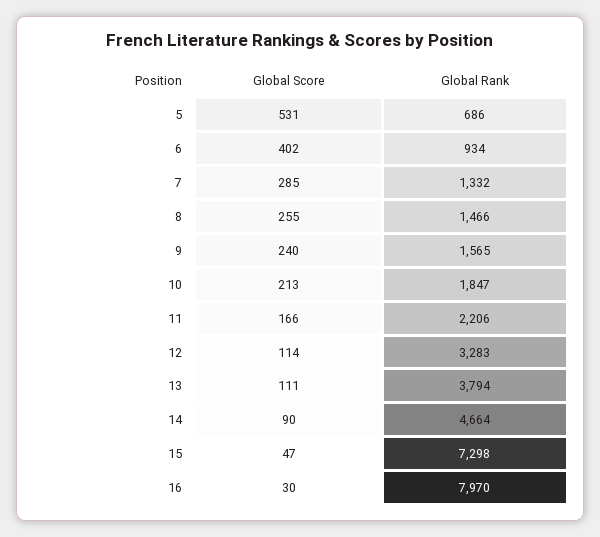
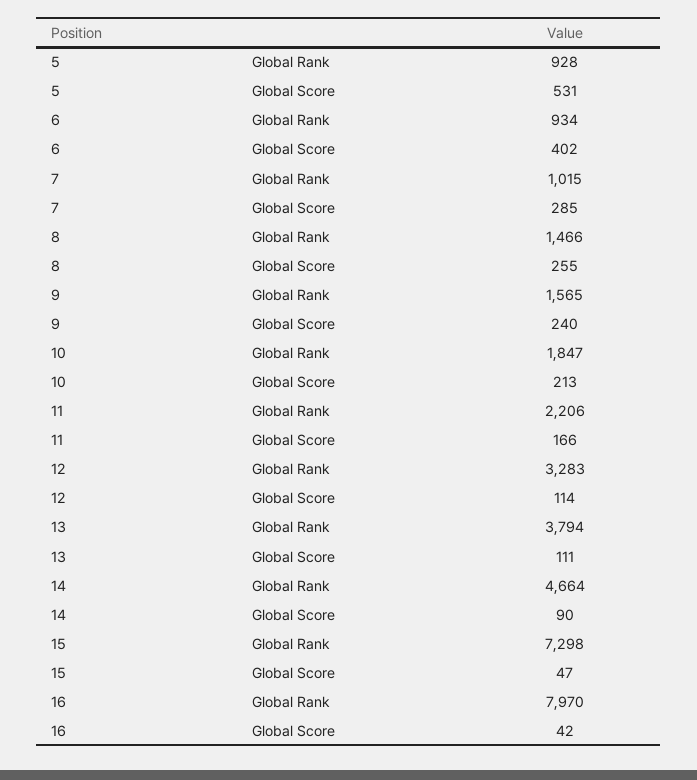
Global Rank, 5: 686 -> 928
Global Rank, 7: 1332 -> 1015
Global Score, 16: 30 -> 42

